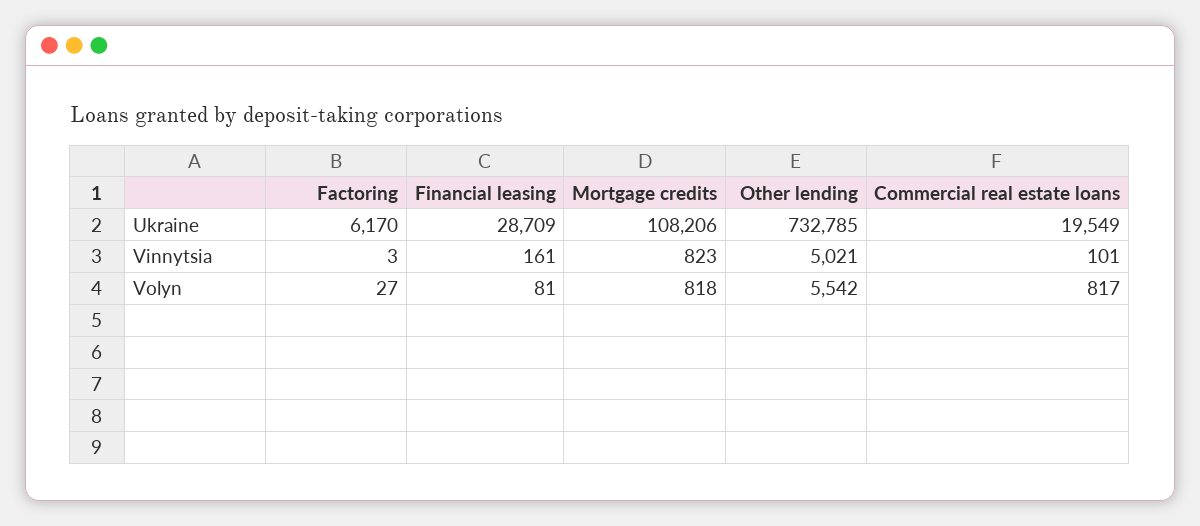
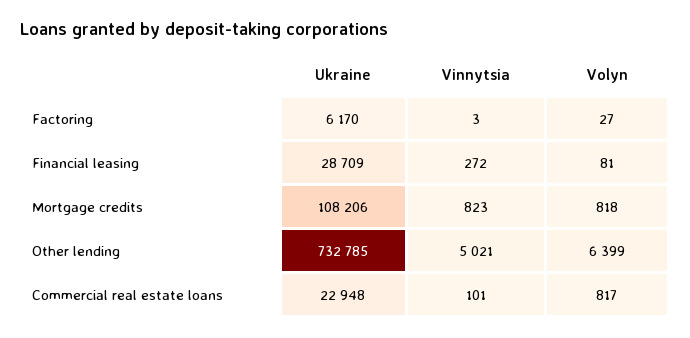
Commercial real estate loans, Ukraine: 19549 -> 22948
Financial leasing, Vinnytsia: 161 -> 272
Other lending, Volyn: 5542 -> 6399

